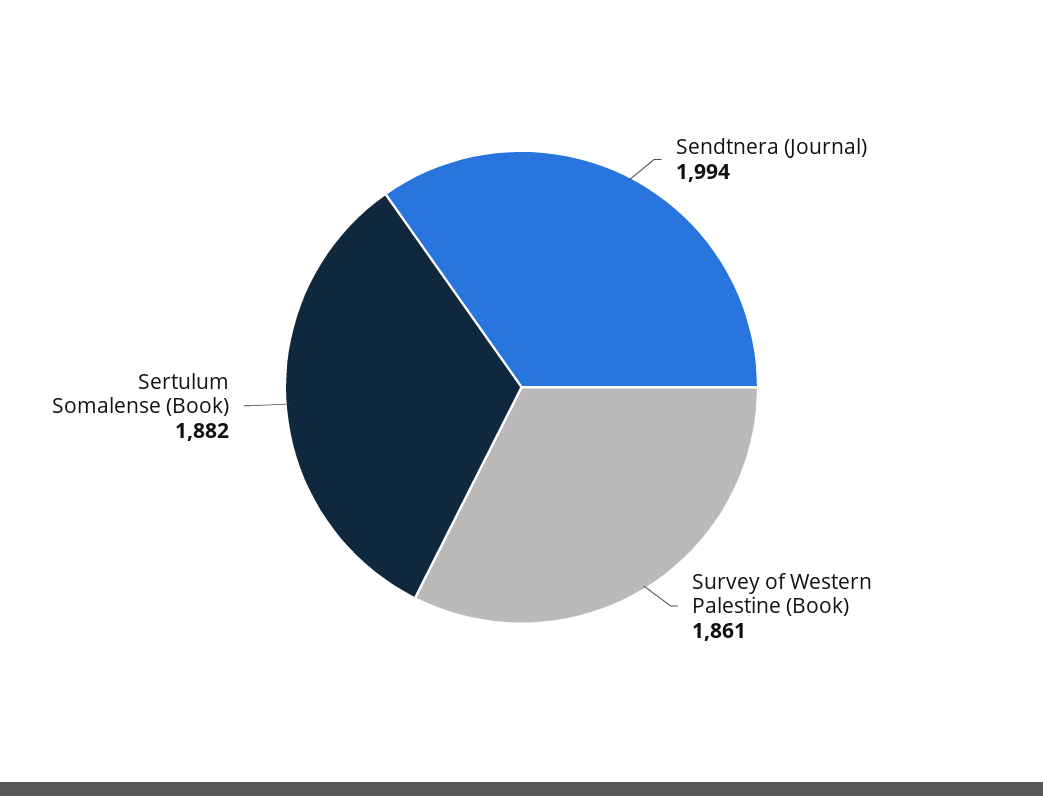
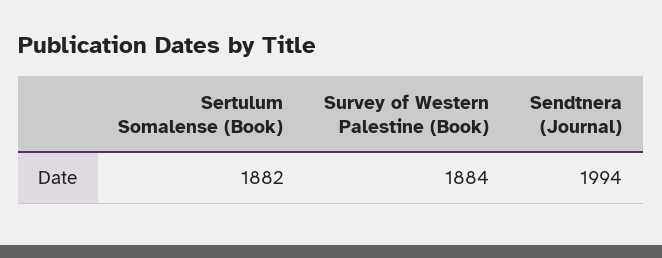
Survey of Western Palestine (Book): 1861 -> 1884

